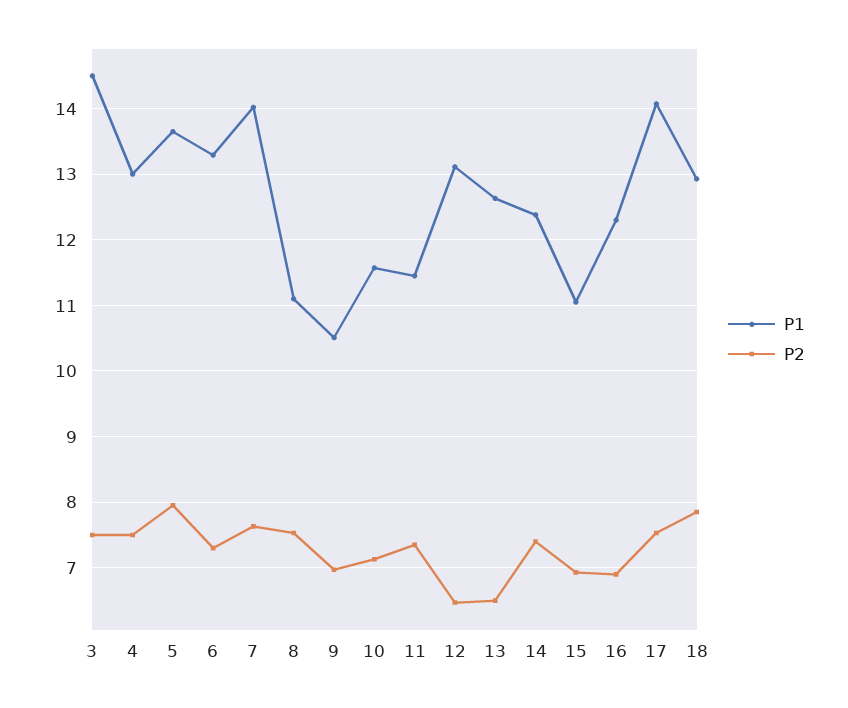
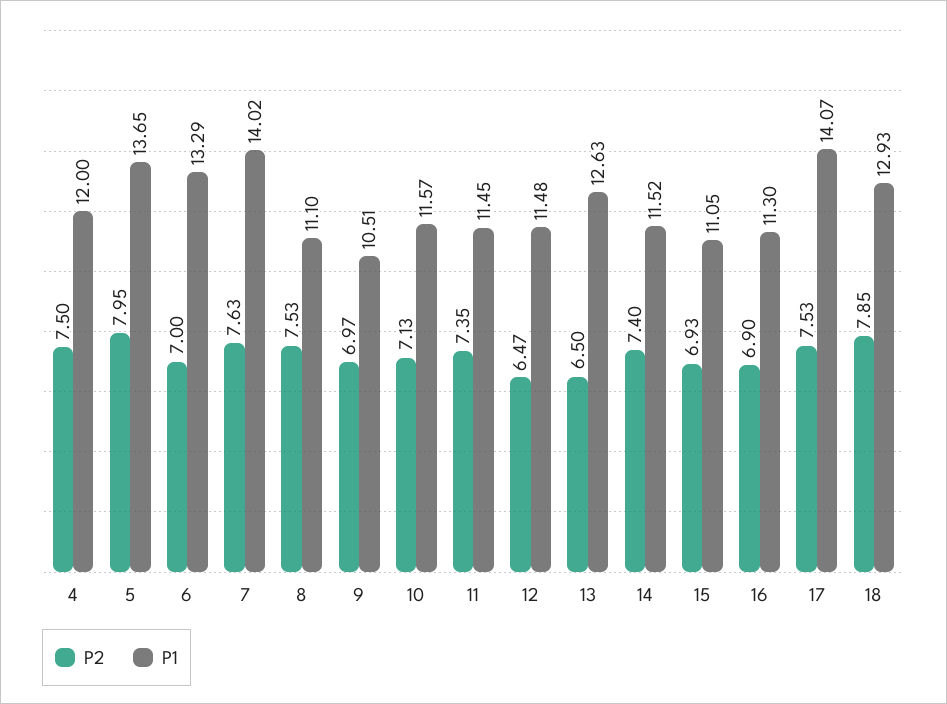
P1, 3: 14.5 -> none
P2, 3: 7.5 -> none
P1, 4: 13 -> 12
P2, 6: 7.3 -> 7
P1, 12: 13.1 -> 11.48
P1, 14: 12.4 -> 11.52
P1, 16: 12.3 -> 11.3

